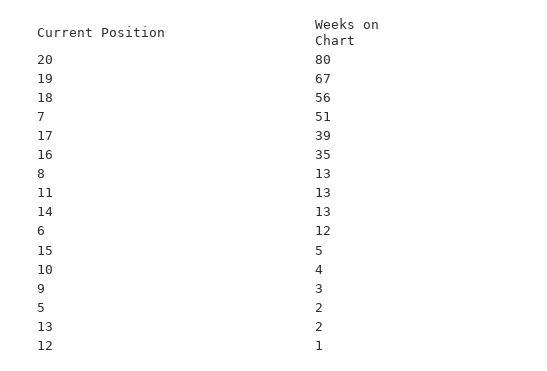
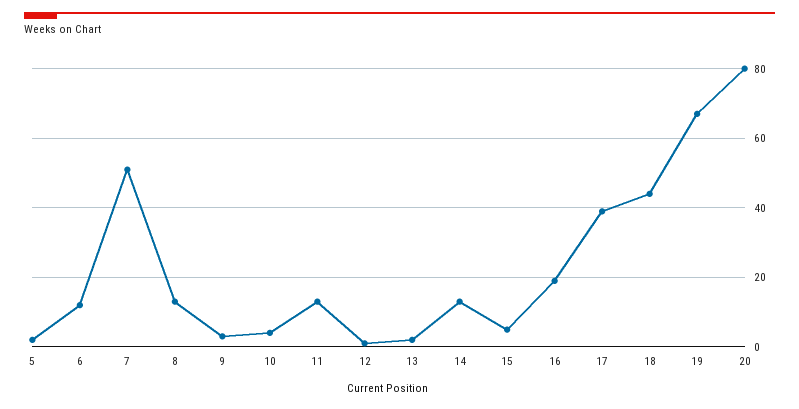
18: 56 -> 45
16: 35 -> 20

